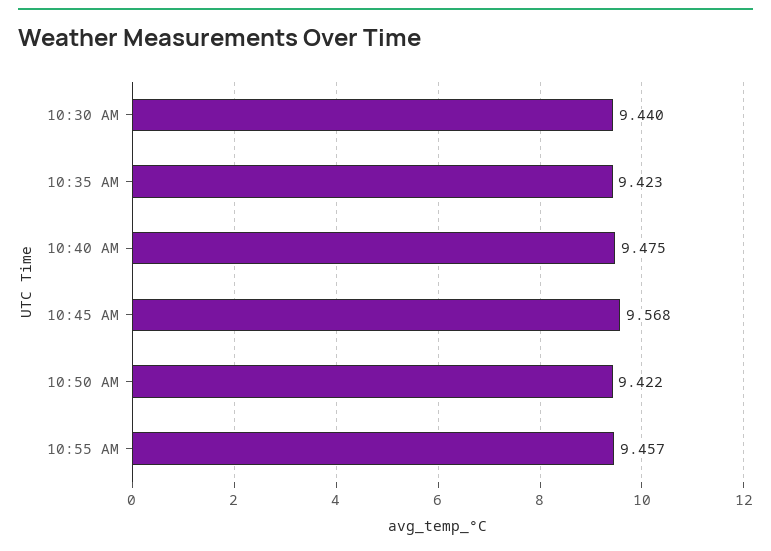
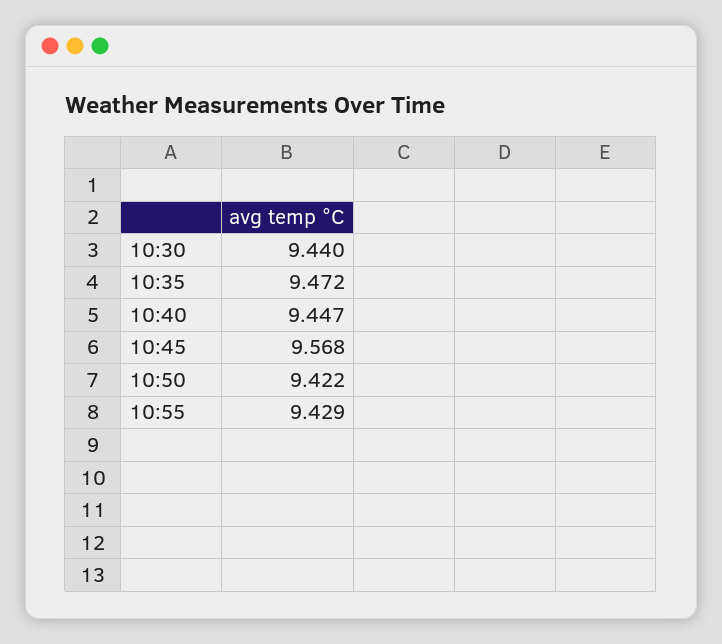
10:35 AM: 9.423 -> 9.472
10:40 AM: 9.475 -> 9.447
10:55 AM: 9.457 -> 9.429

